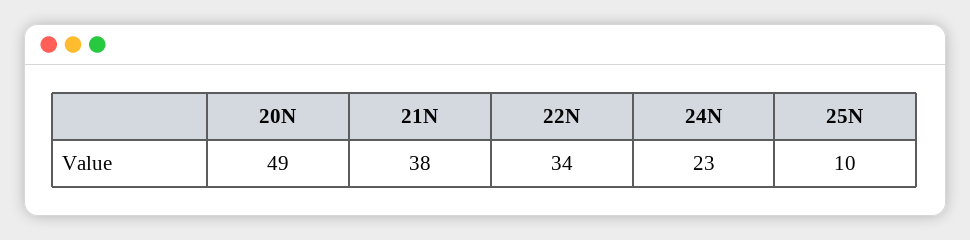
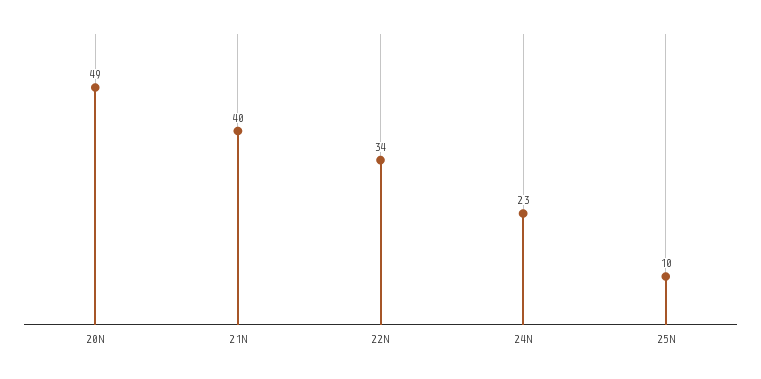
21N: 38 -> 40

